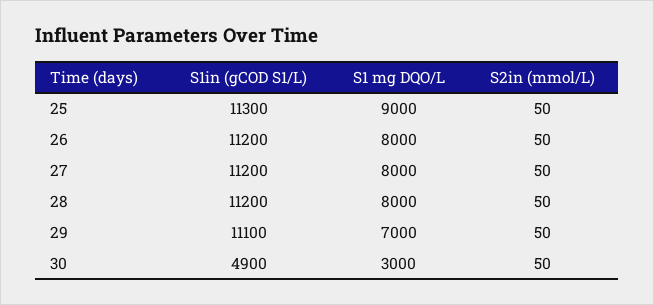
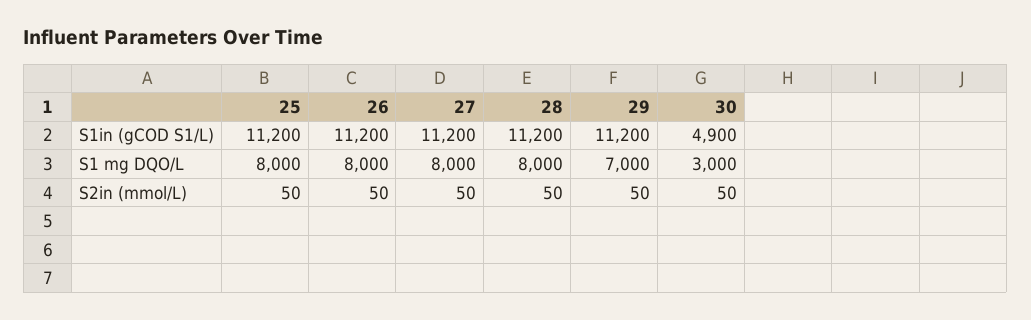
S1in (gCOD S1/L), 25: 11300 -> 11200
S1 mg DQO/L, 25: 9000 -> 8000
S1in (gCOD S1/L), 29: 11100 -> 11200

